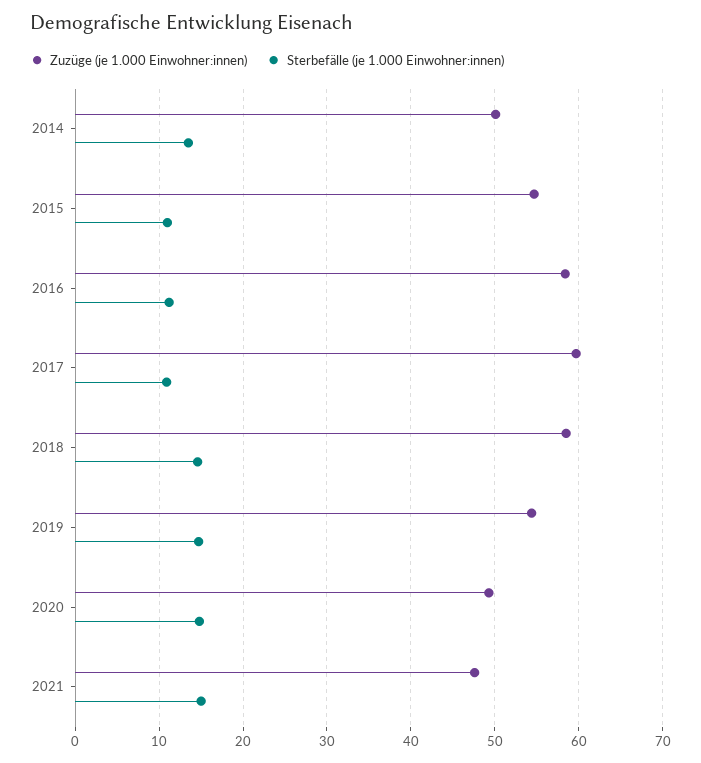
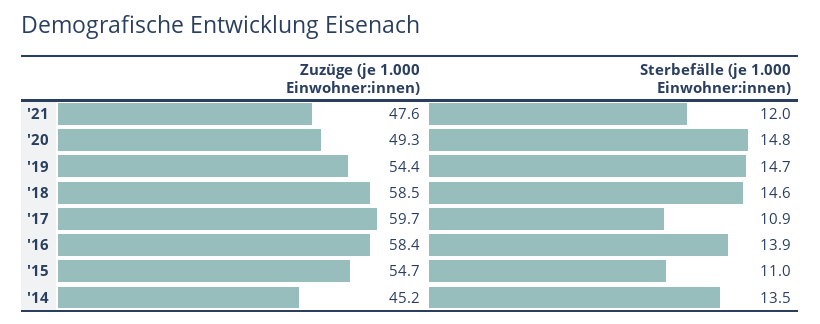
Zuzüge (je 1.000 Einwohner:innen), 2014: 50 -> 45.2
Sterbefälle (je 1.000 Einwohner:innen), 2016: 11 -> 13.9
Sterbefälle (je 1.000 Einwohner:innen), 2021: 15 -> 12

